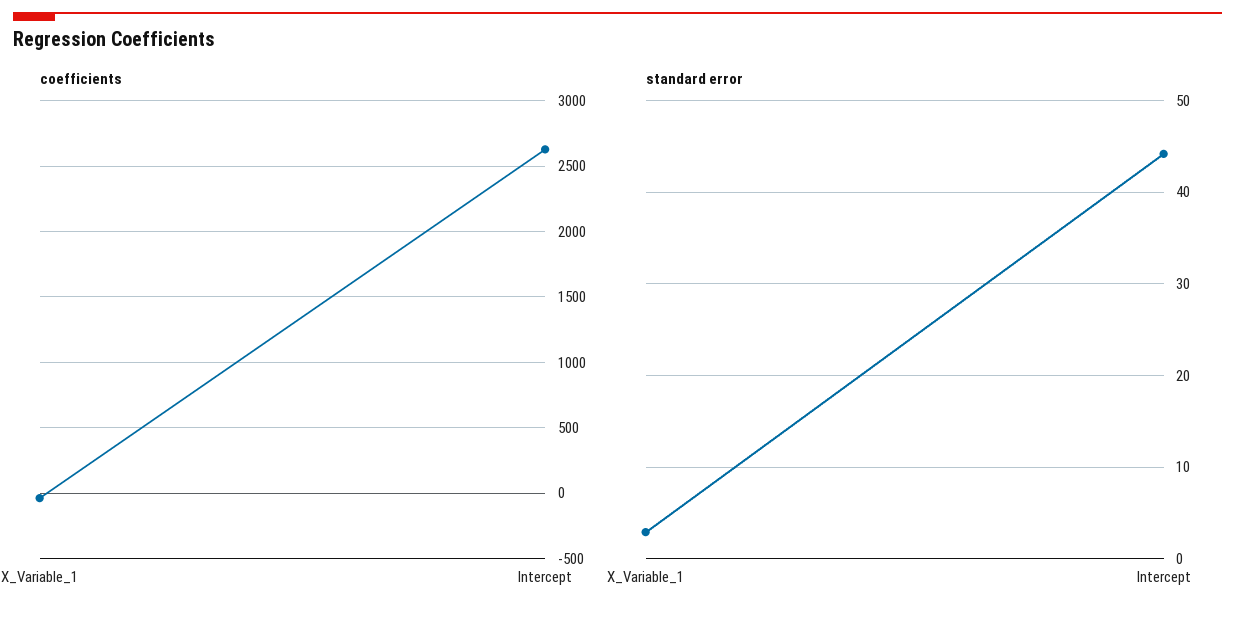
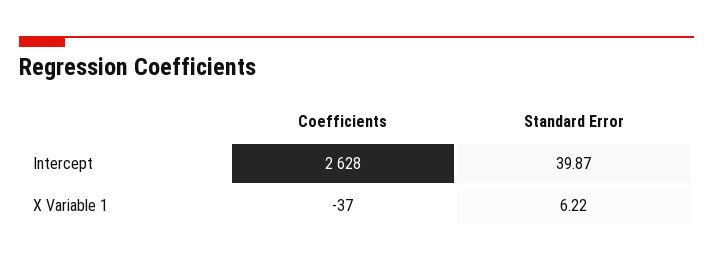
standard error, X_Variable_1: 3 -> 6.22
standard error, Intercept: 44 -> 39.87

